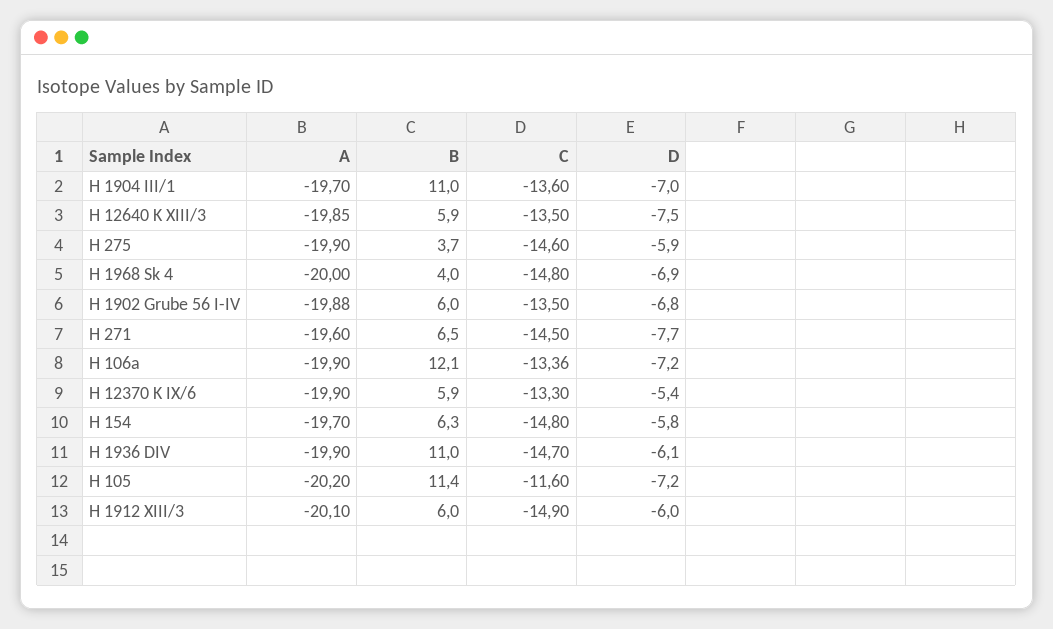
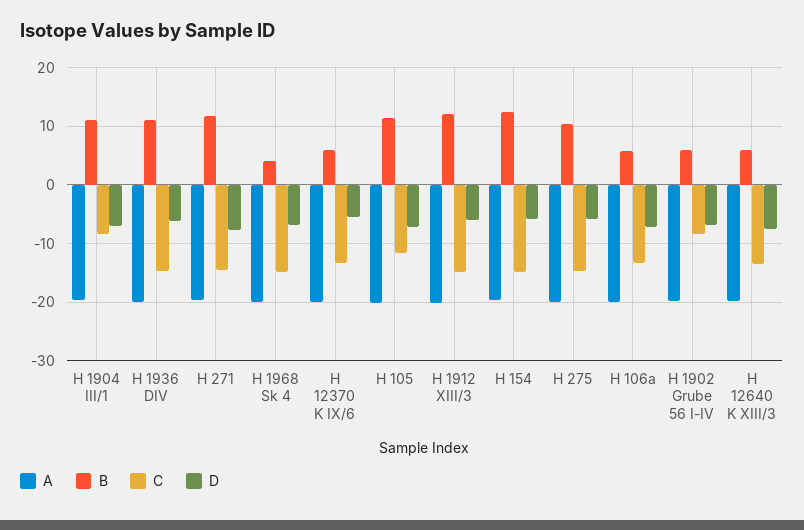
C, H 1904 III/1: -13.6 -> -8
B, H 275: 3.7 -> 10
C, H 1902 Grube 56 I-IV: -13.5 -> -8
B, H 271: 6.5 -> 12
B, H 106a: 12.1 -> 6
B, H 154: 6.3 -> 12
B, H 1912 XIII/3: 6 -> 12

